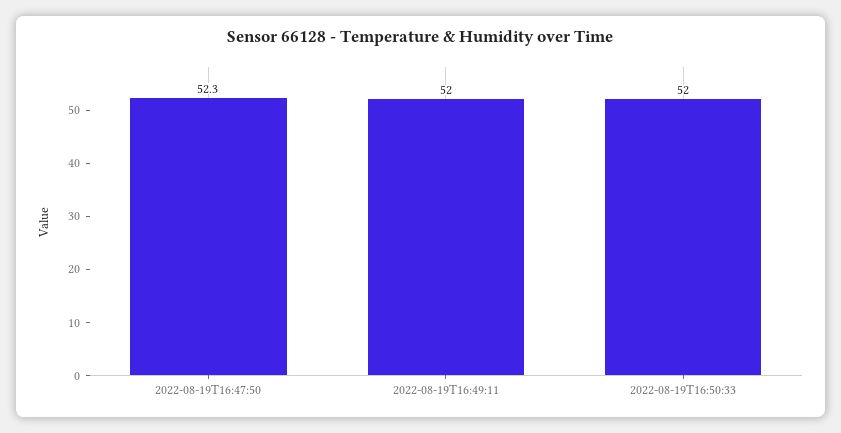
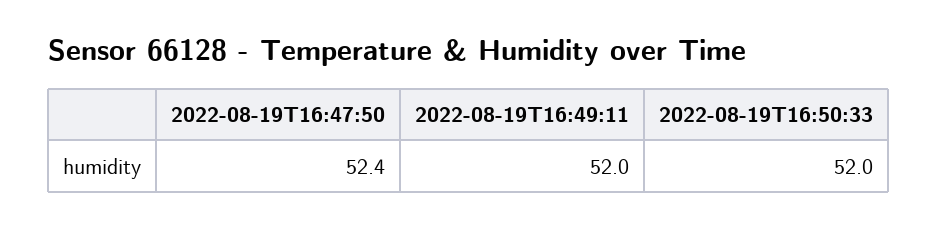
2022-08-19T16:47:50: 52.3 -> 52.4

